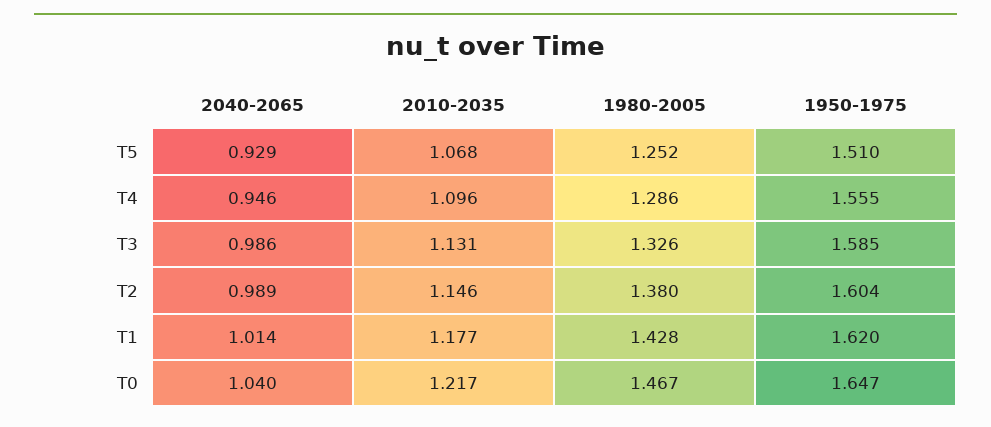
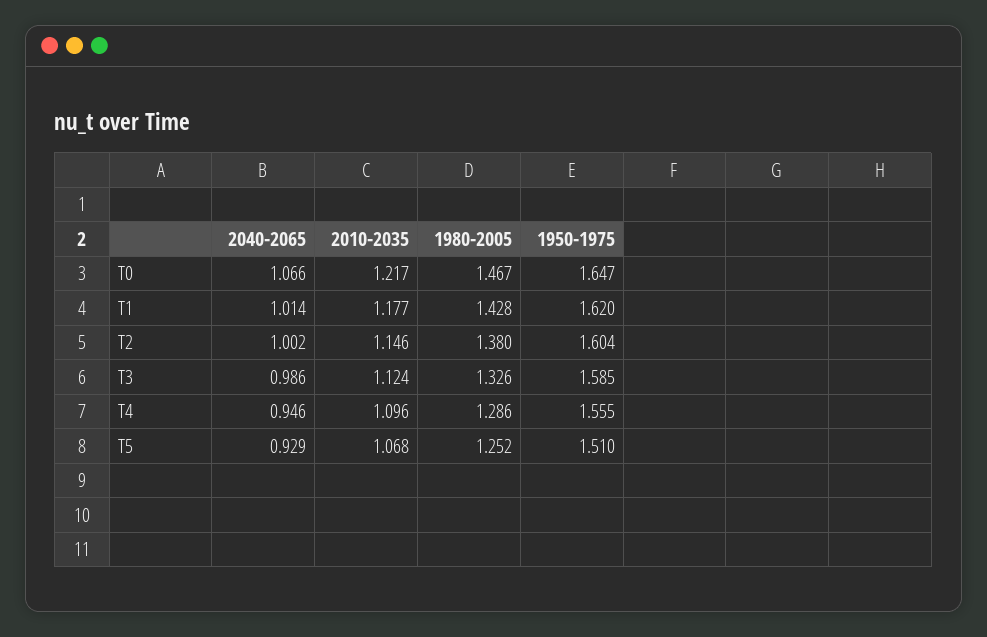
2010-2035, T3: 1.131 -> 1.124
2040-2065, T2: 0.989 -> 1.002
2040-2065, T0: 1.04 -> 1.066

